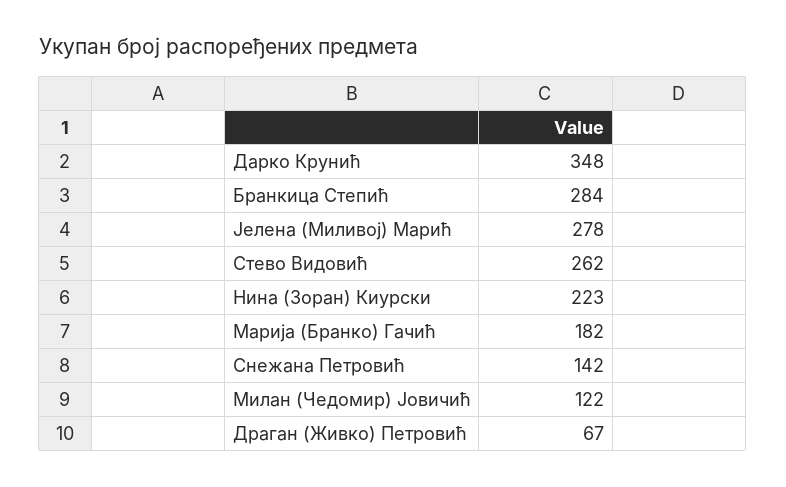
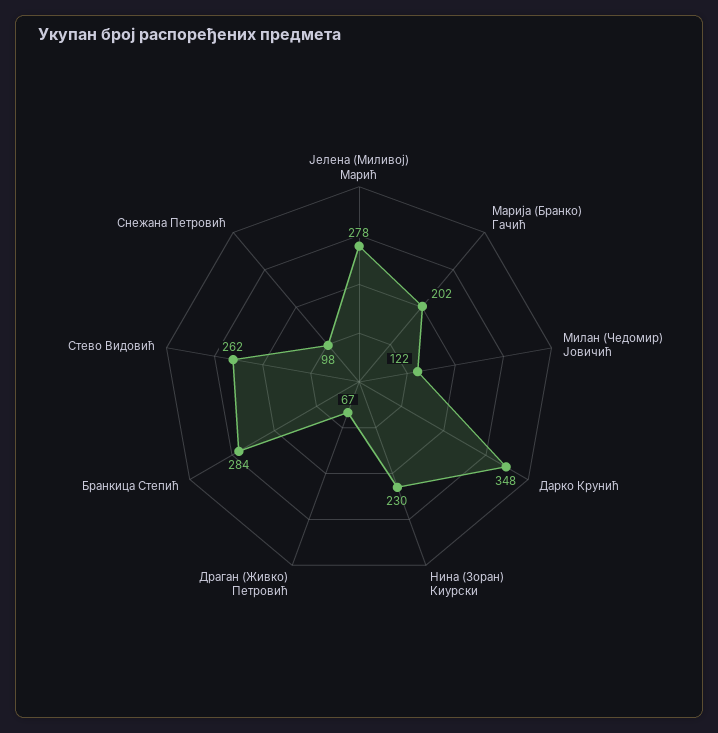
Нина (Зоран) Киурски: 223 -> 230
Марија (Бранко) Гачић: 182 -> 202
Снежана Петровић: 142 -> 98

